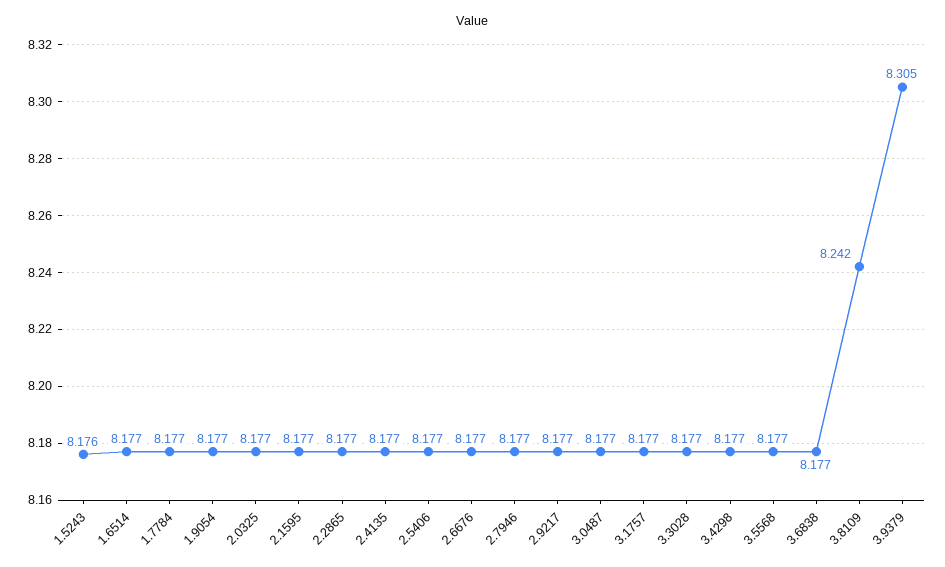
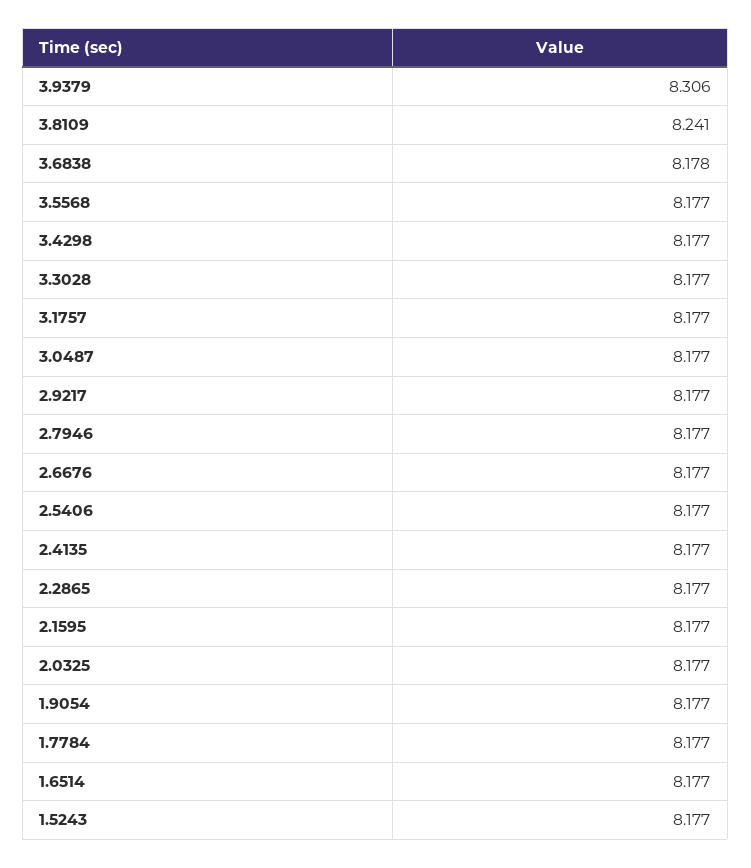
1.5243: 8.176 -> 8.177
3.6838: 8.177 -> 8.178
3.8109: 8.242 -> 8.241
3.9379: 8.305 -> 8.306

